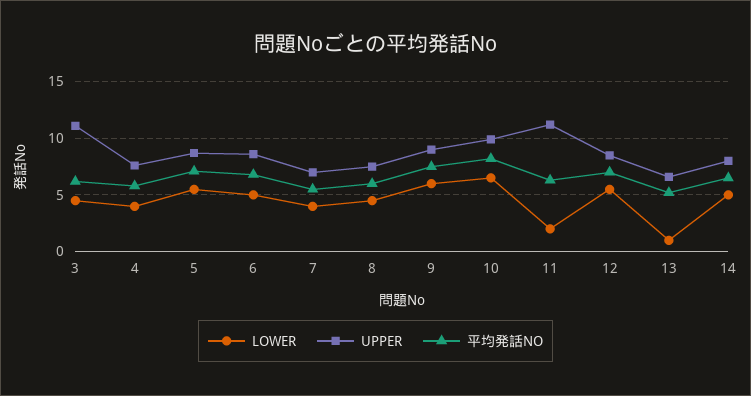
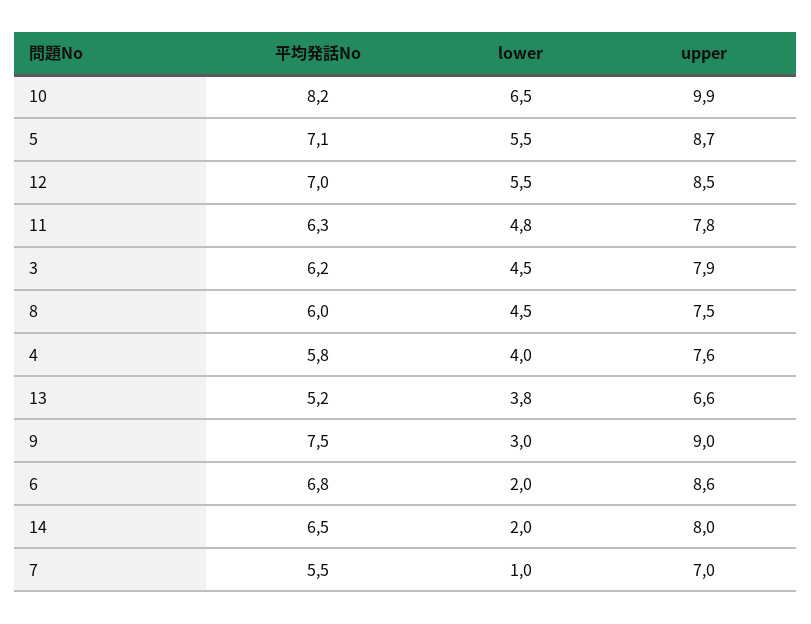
UPPER, 3: 11 -> 7.9
LOWER, 6: 5 -> 2
LOWER, 7: 4 -> 1
LOWER, 9: 6 -> 3
LOWER, 11: 2 -> 4.8
UPPER, 11: 11 -> 7.8
LOWER, 13: 1 -> 3.8
LOWER, 14: 5 -> 2

